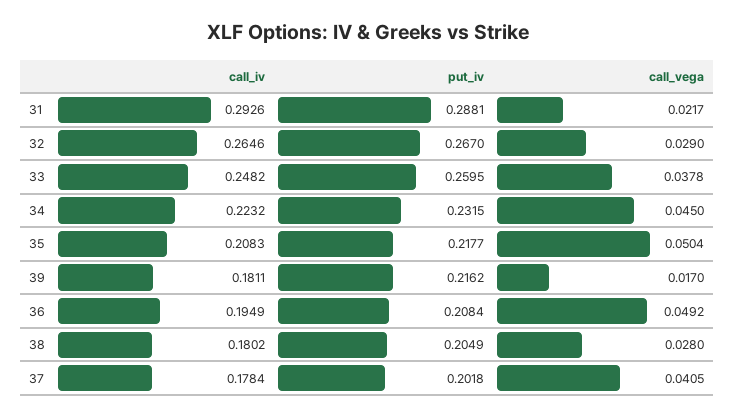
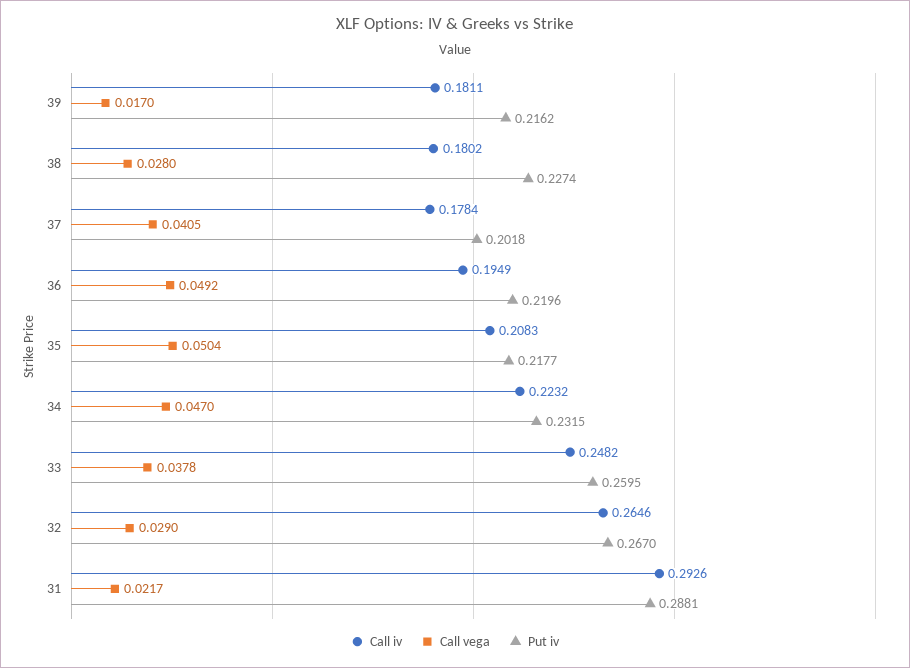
call_vega, 34: 0.045 -> 0.047
put_iv, 36: 0.2084 -> 0.2196
put_iv, 38: 0.2049 -> 0.2274

